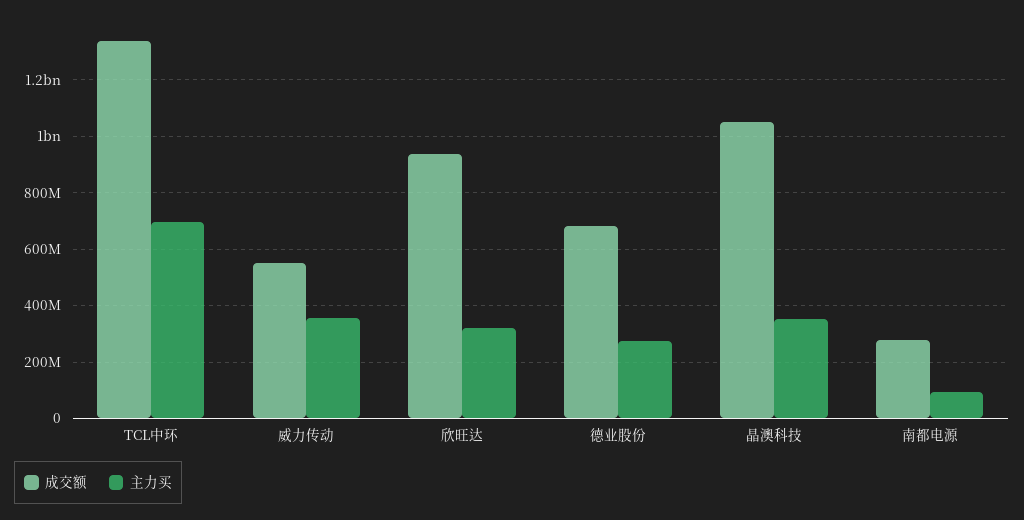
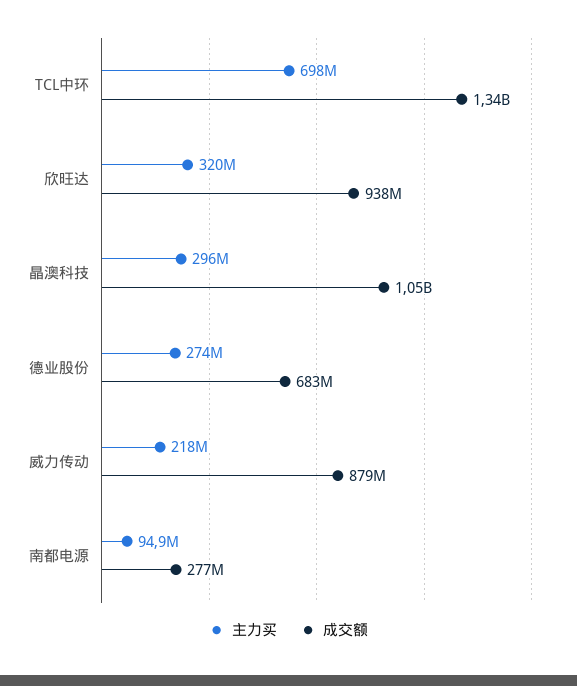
成交额, 威力传动: 550000000 -> 879000000
主力买, 威力传动: 350000000 -> 218000000
主力买, 晶澳科技: 350000000 -> 296000000

